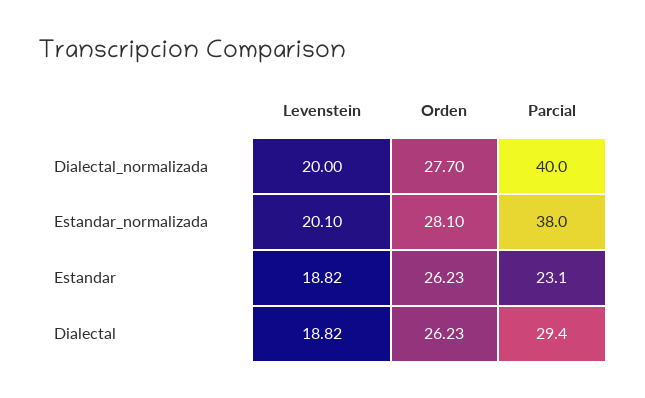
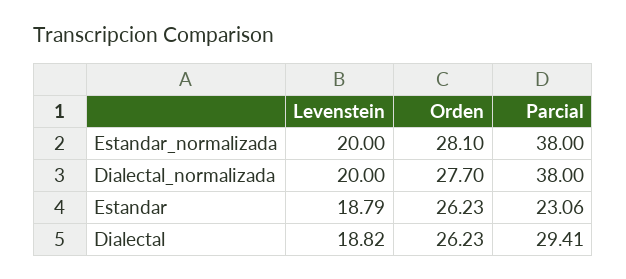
Parcial, Dialectal_normalizada: 40 -> 38
Levenstein, Estandar_normalizada: 20.1 -> 20
Levenstein, Estandar: 18.82 -> 18.79

